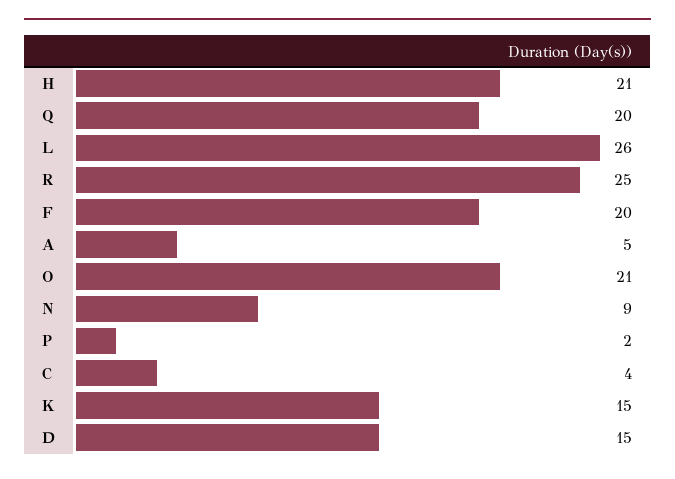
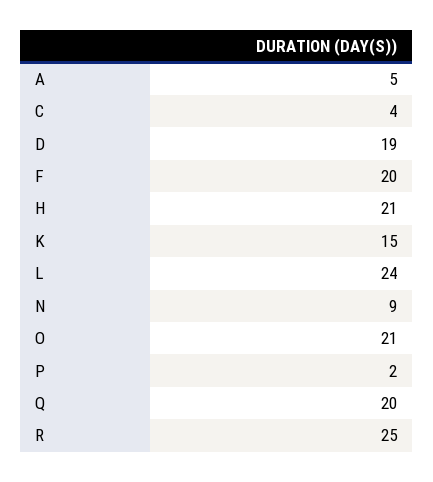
L: 26 -> 24
D: 15 -> 19

